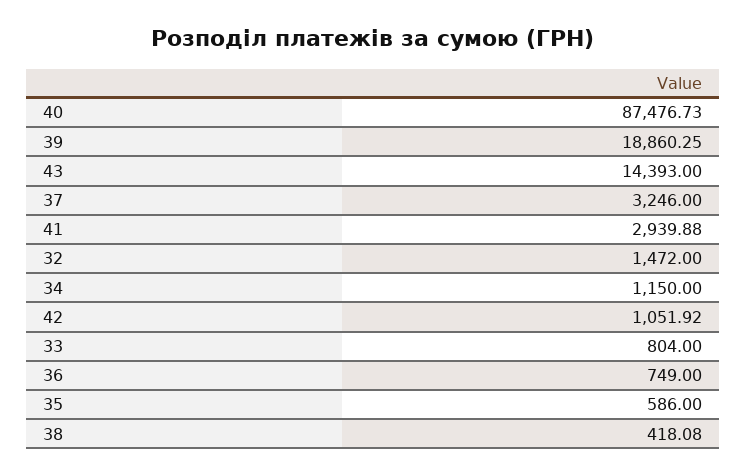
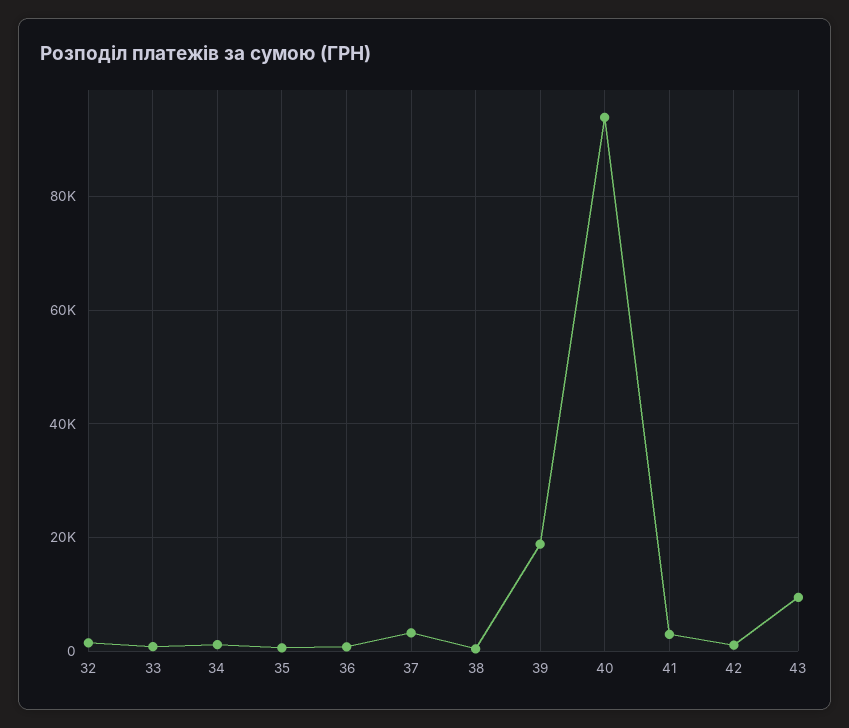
40: 87476.73 -> 94000
43: 14393 -> 10000

